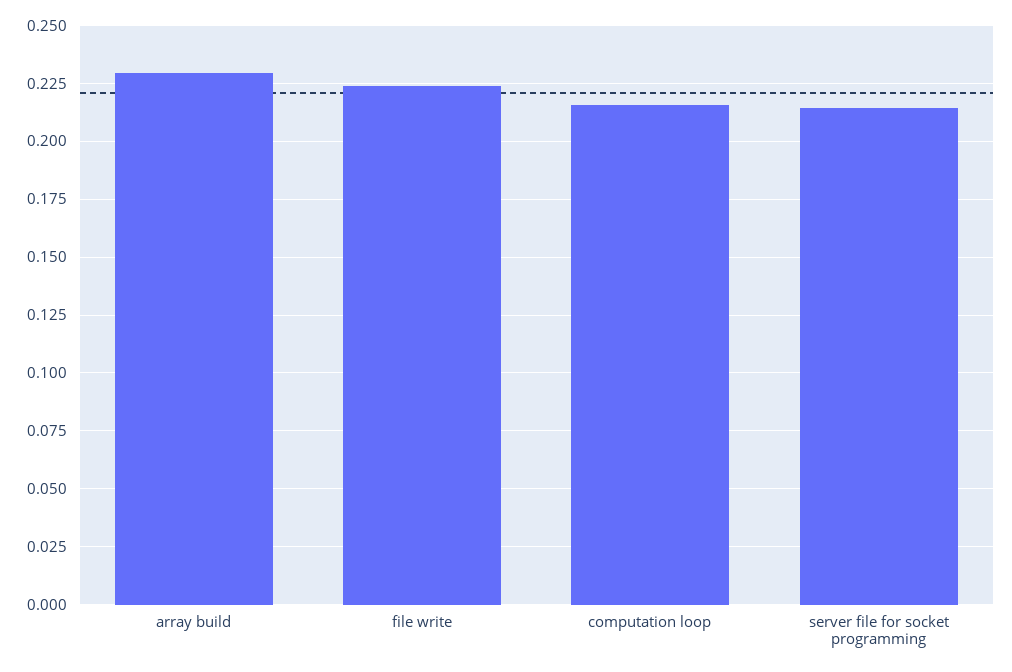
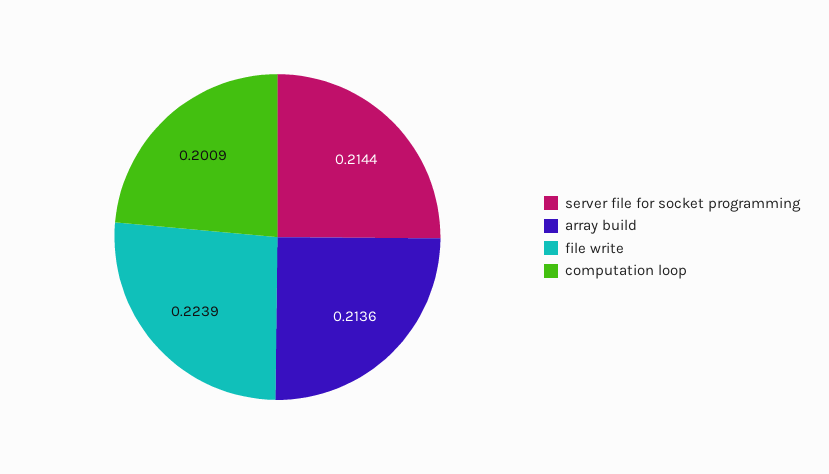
array build: 0.23 -> 0.2136
computation loop: 0.215 -> 0.2009

